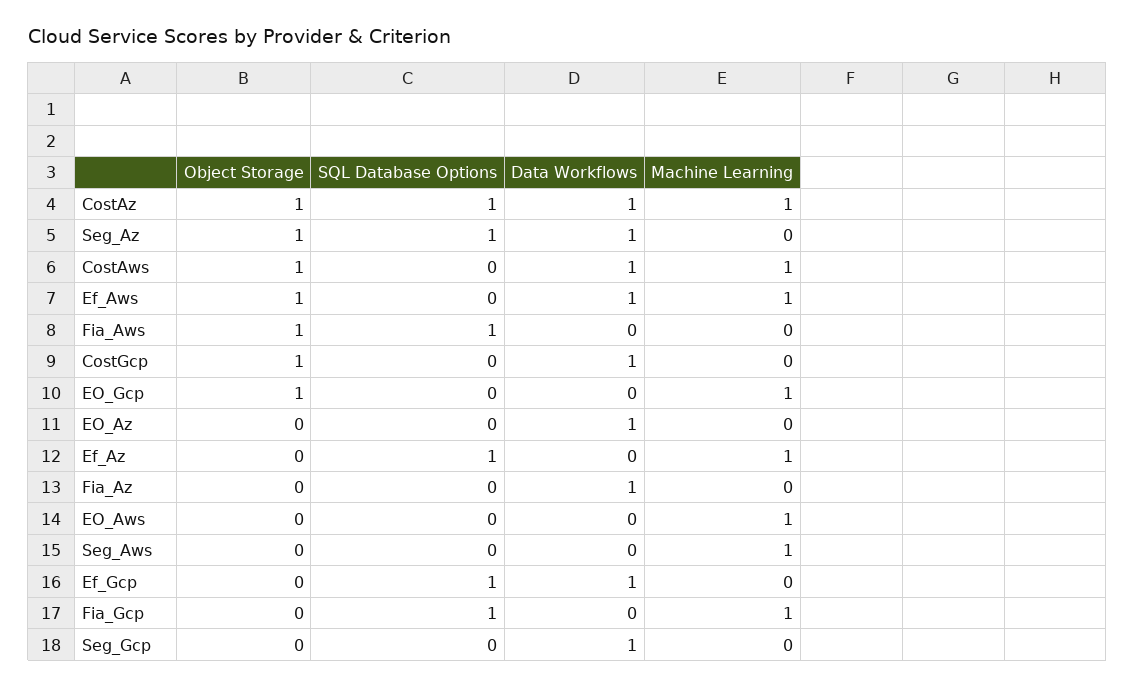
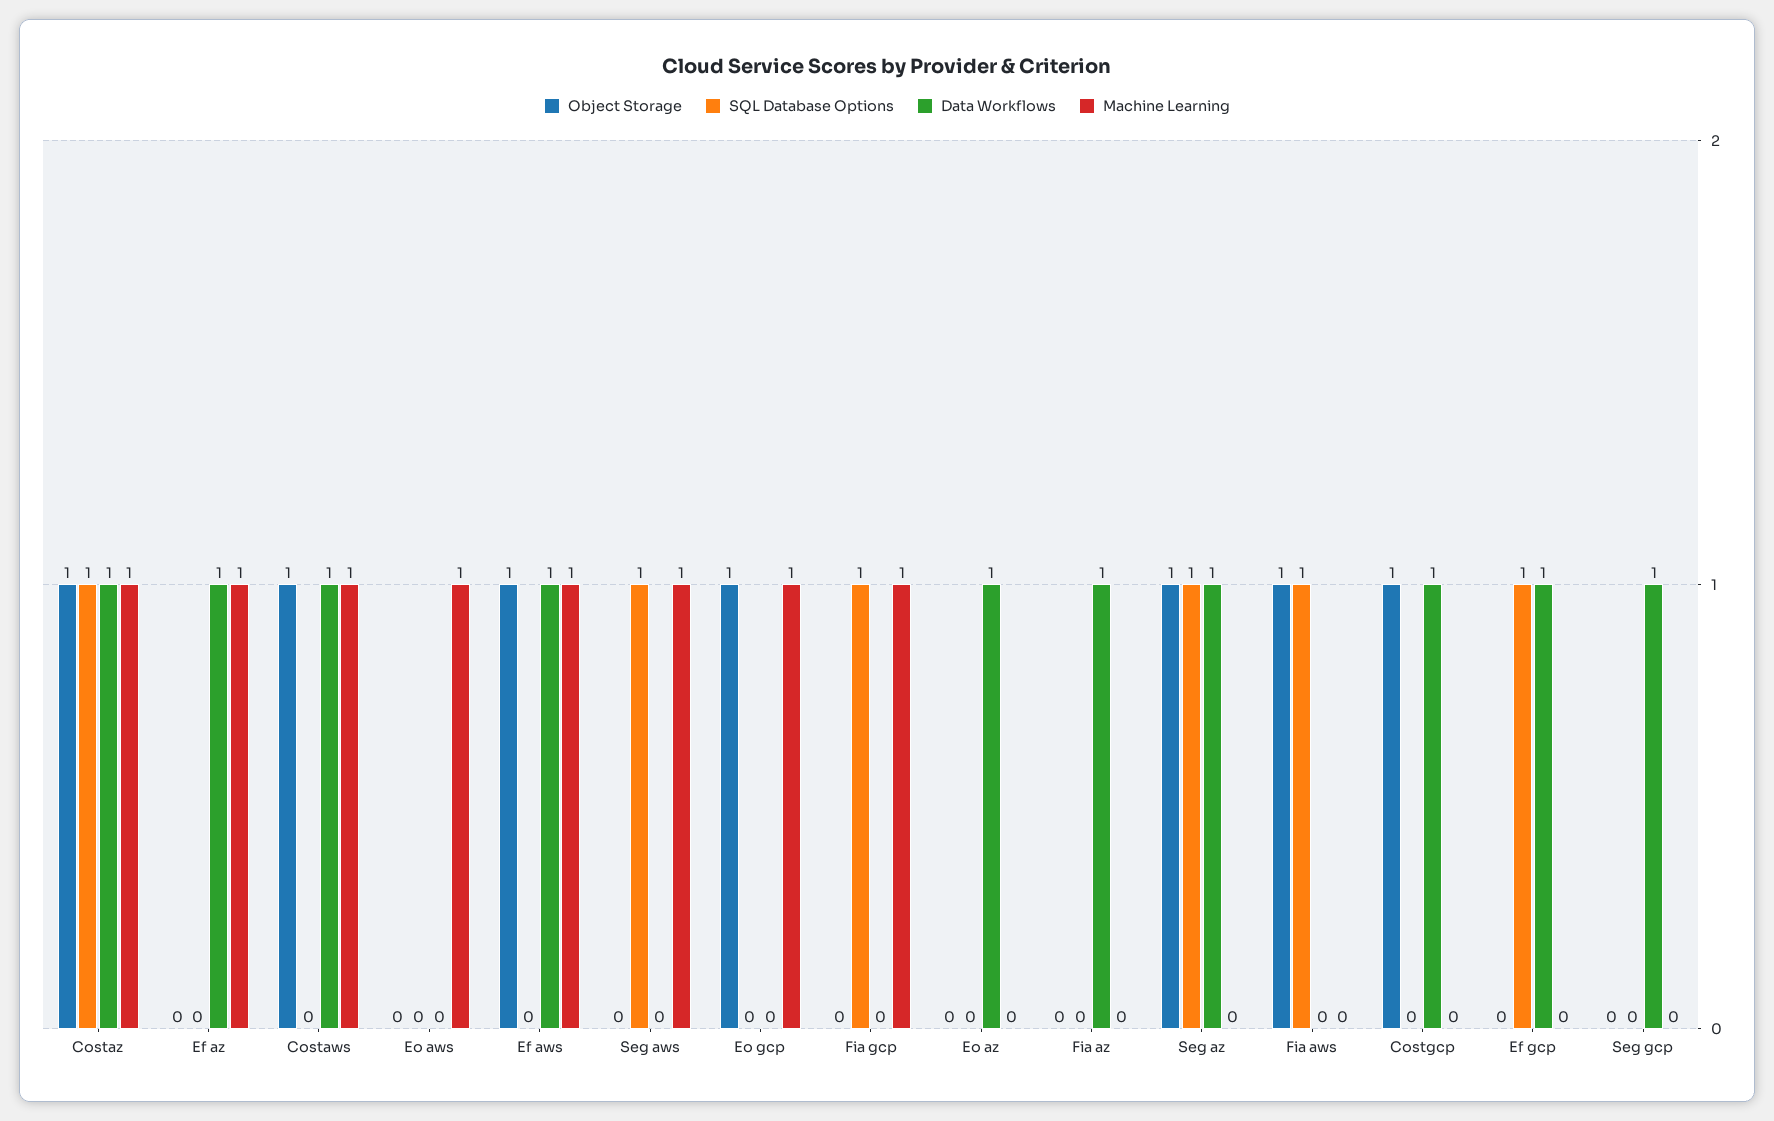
SQL Database Options, Ef_Az: 1 -> 0
Data Workflows, Ef_Az: 0 -> 1
SQL Database Options, Seg_Aws: 0 -> 1

